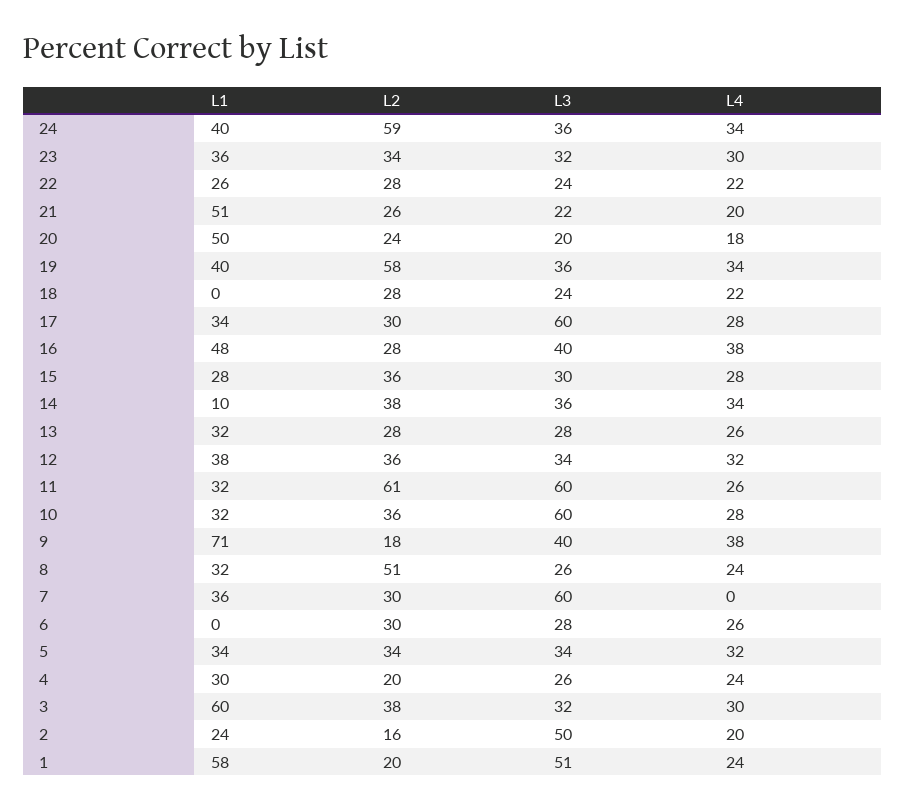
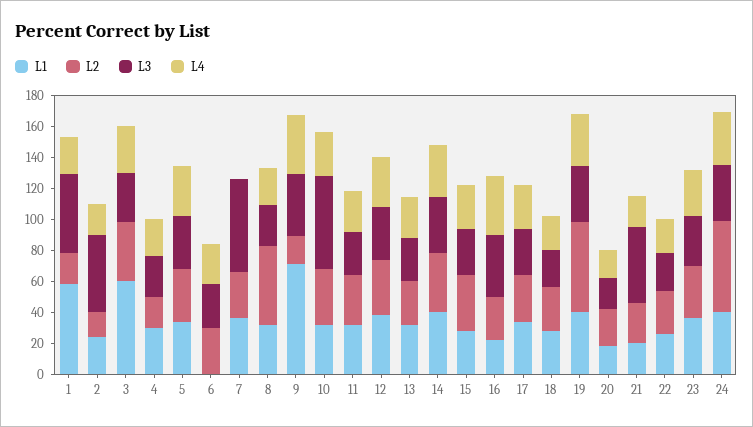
L1, 21: 51 -> 20
L3, 21: 22 -> 50
L1, 20: 50 -> 20
L1, 18: 0 -> 30
L3, 17: 60 -> 30
L1, 16: 48 -> 20
L1, 14: 10 -> 40
L2, 11: 61 -> 30
L3, 11: 60 -> 30

